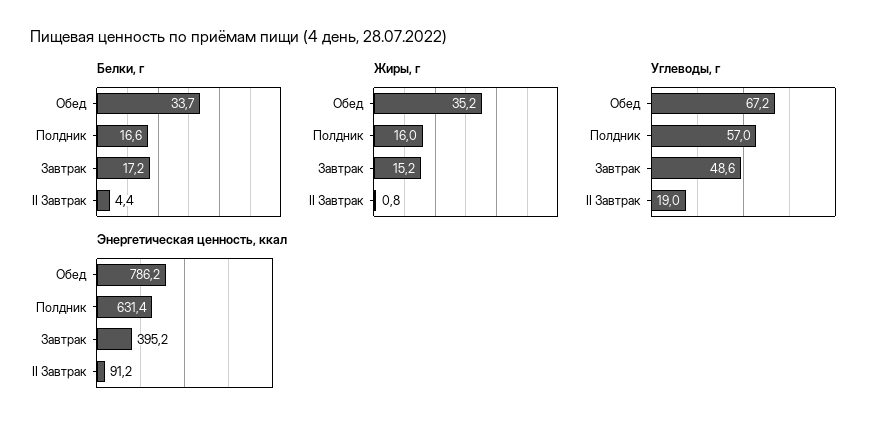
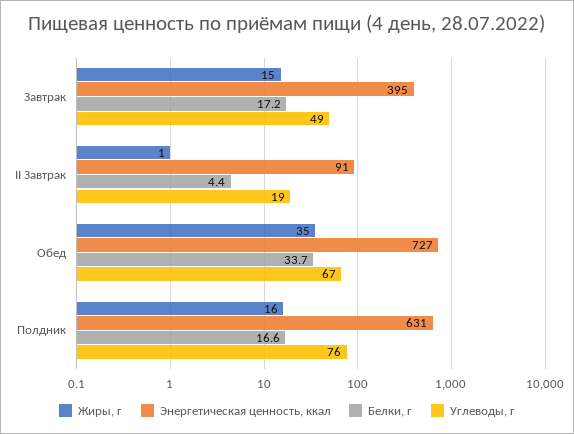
Углеводы, г, Полдник: 57 -> 76
Энергетическая ценность, ккал, Обед: 786.2 -> 727

